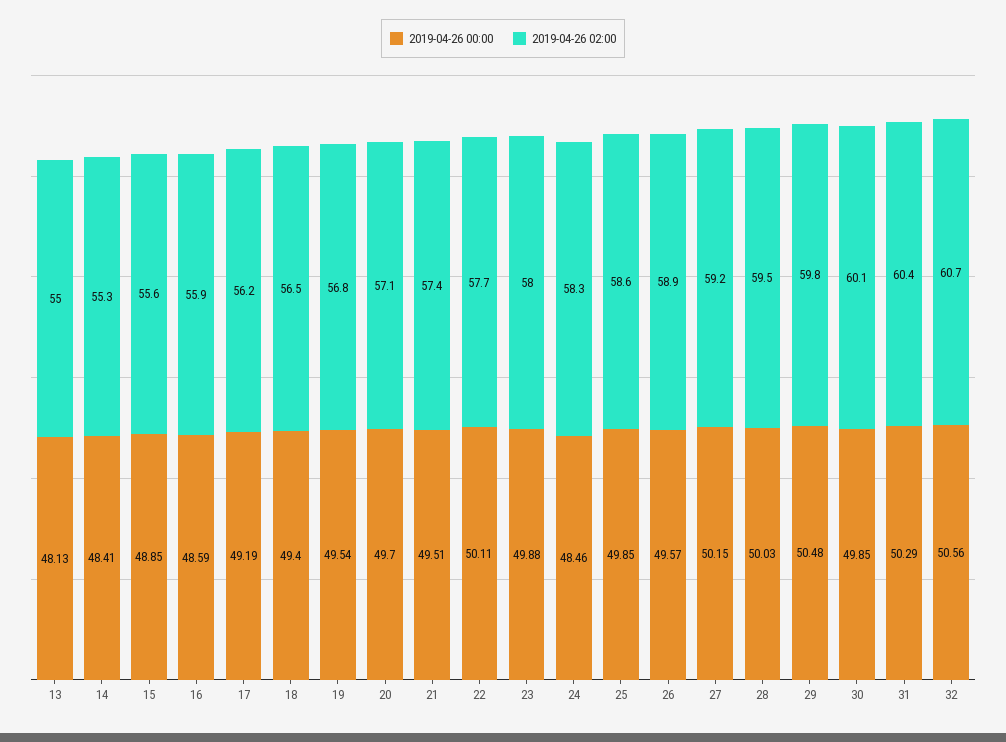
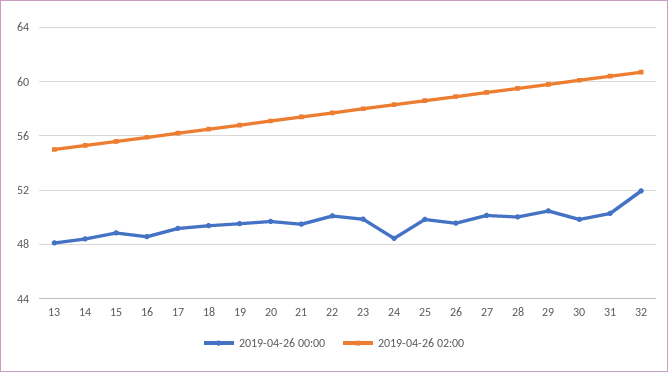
2019-04-26 00:00, 32: 50.56 -> 52

